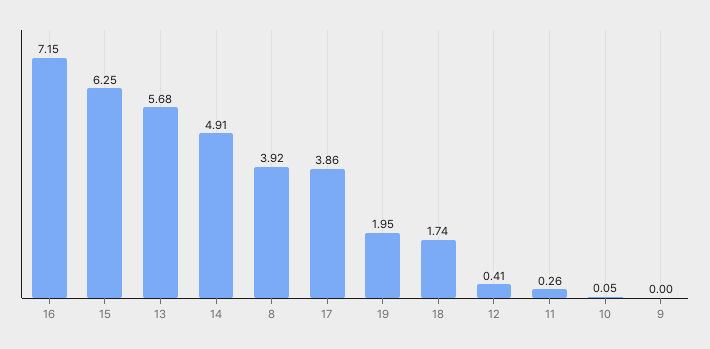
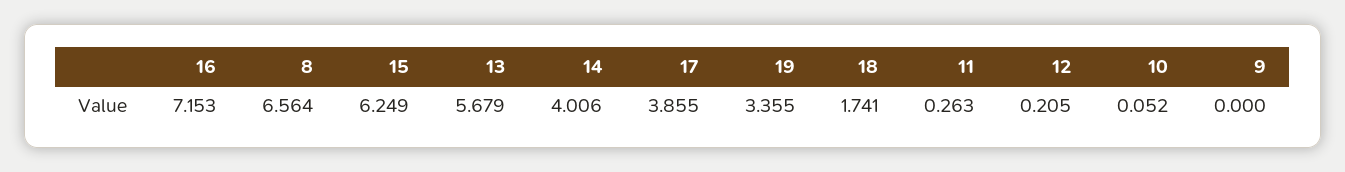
14: 4.91 -> 4.006
8: 3.92 -> 6.564
19: 1.95 -> 3.355
12: 0.41 -> 0.205

